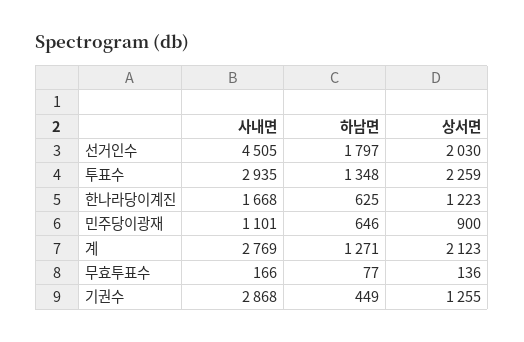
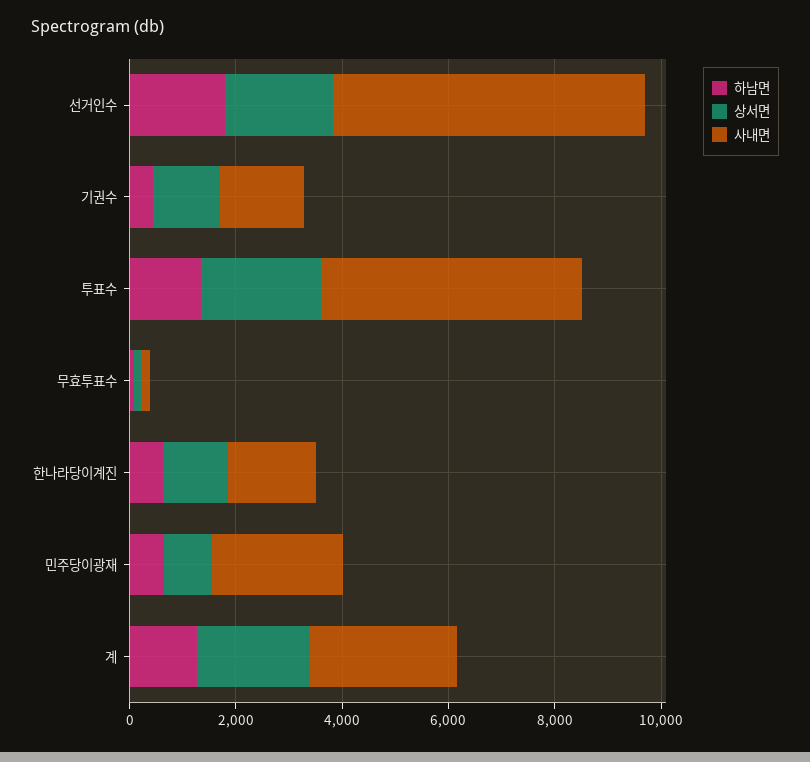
사내면, 선거인수: 4505 -> 6000
사내면, 투표수: 2935 -> 5000
사내면, 민주당이광재: 1101 -> 2500
사내면, 기권수: 2868 -> 1500

